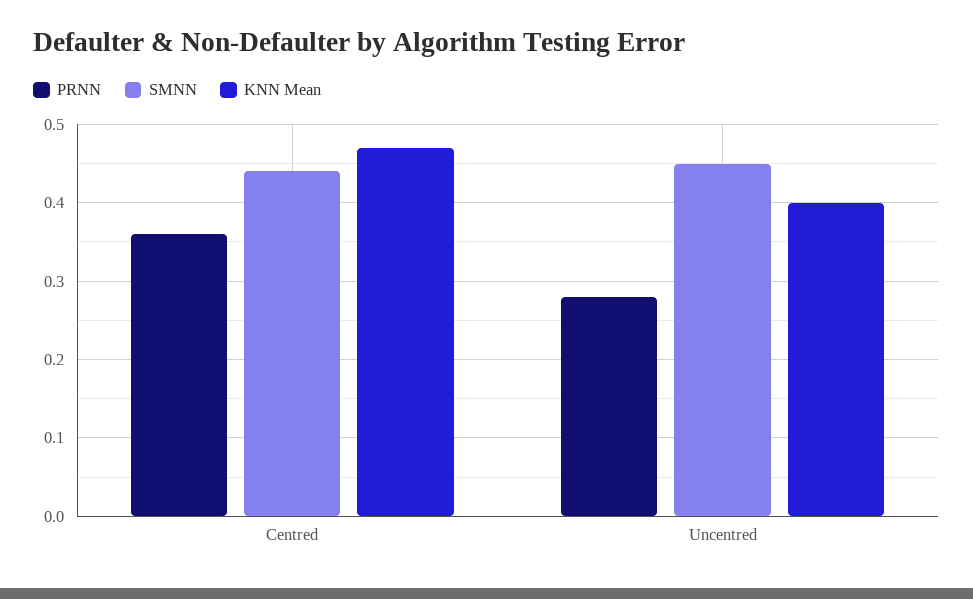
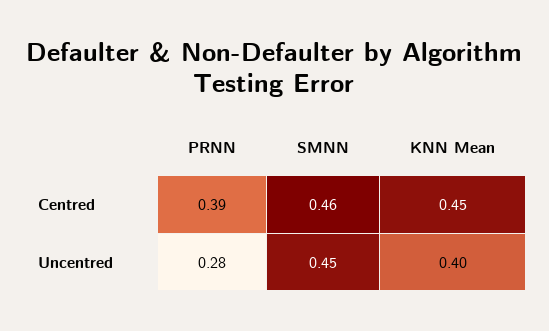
PRNN, Centred: 0.36 -> 0.39
SMNN, Centred: 0.44 -> 0.46
KNN Mean, Centred: 0.47 -> 0.45

